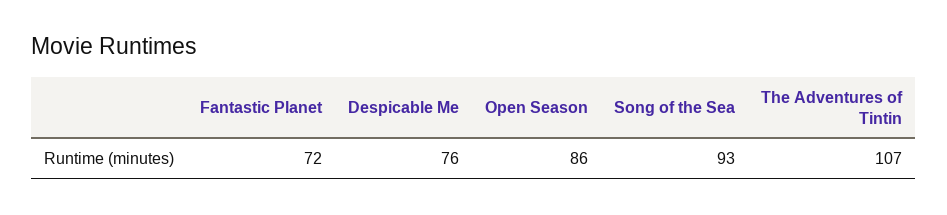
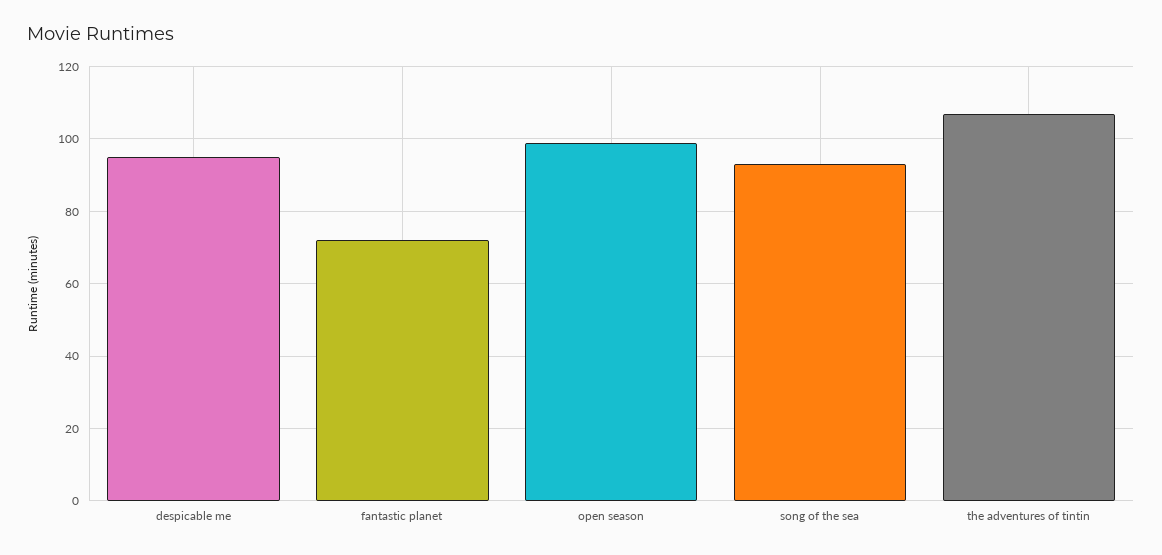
Despicable Me: 76 -> 95
Open Season: 86 -> 100

